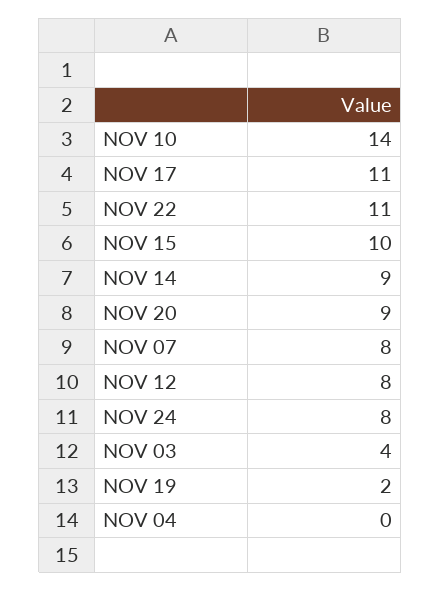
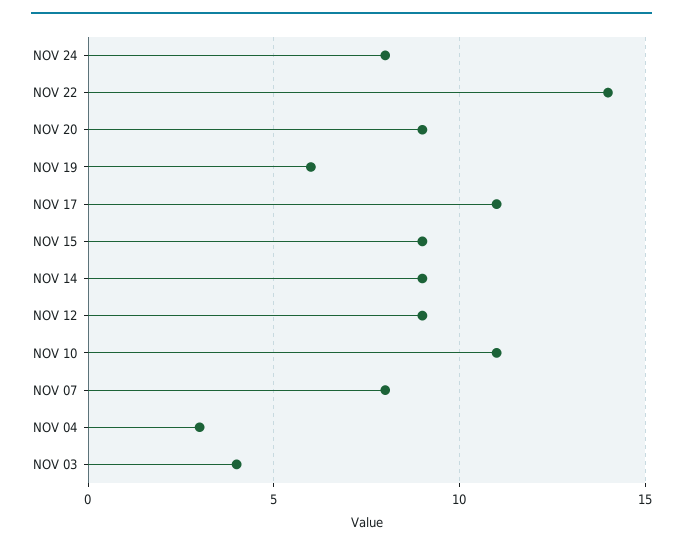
NOV 10: 14 -> 11
NOV 22: 11 -> 14
NOV 15: 10 -> 9
NOV 12: 8 -> 9
NOV 19: 2 -> 6
NOV 04: 0 -> 3

